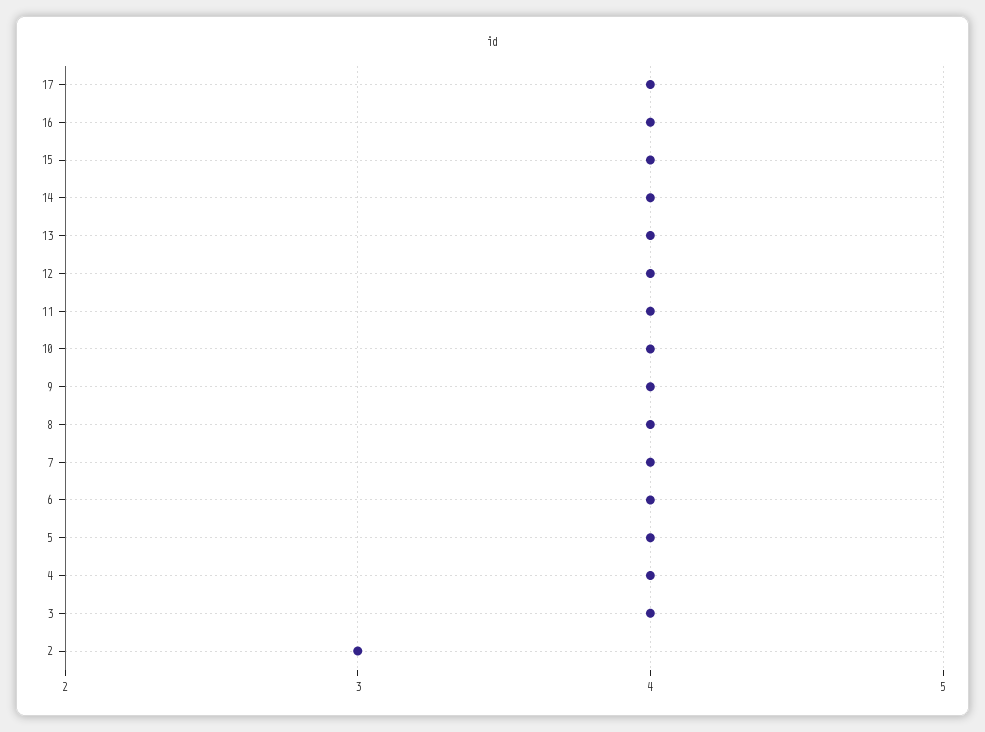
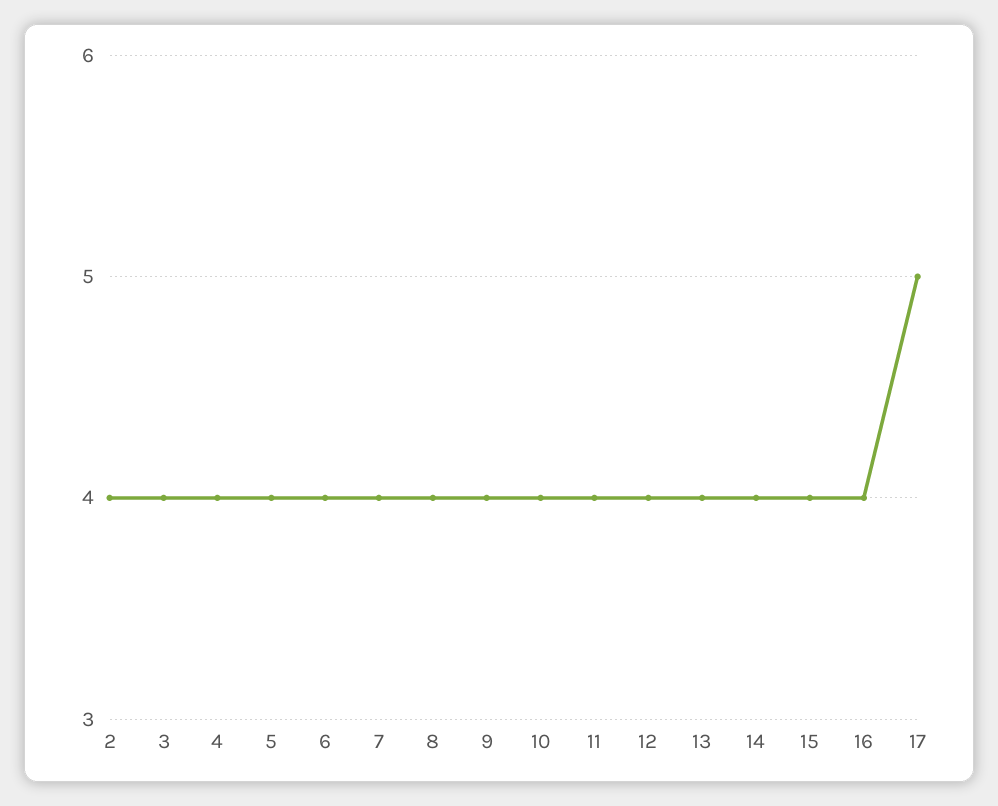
17: 4 -> 5
2: 3 -> 4

